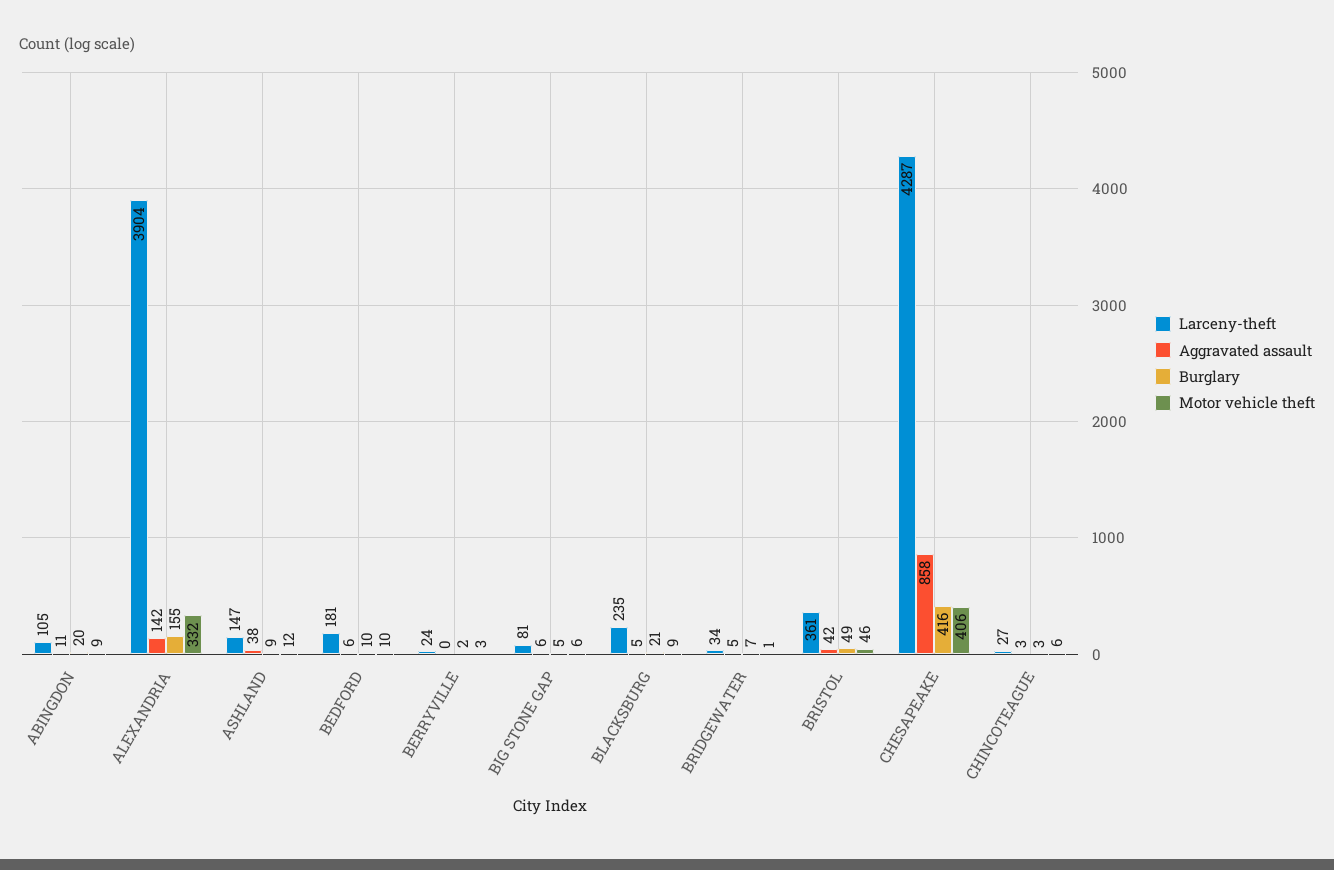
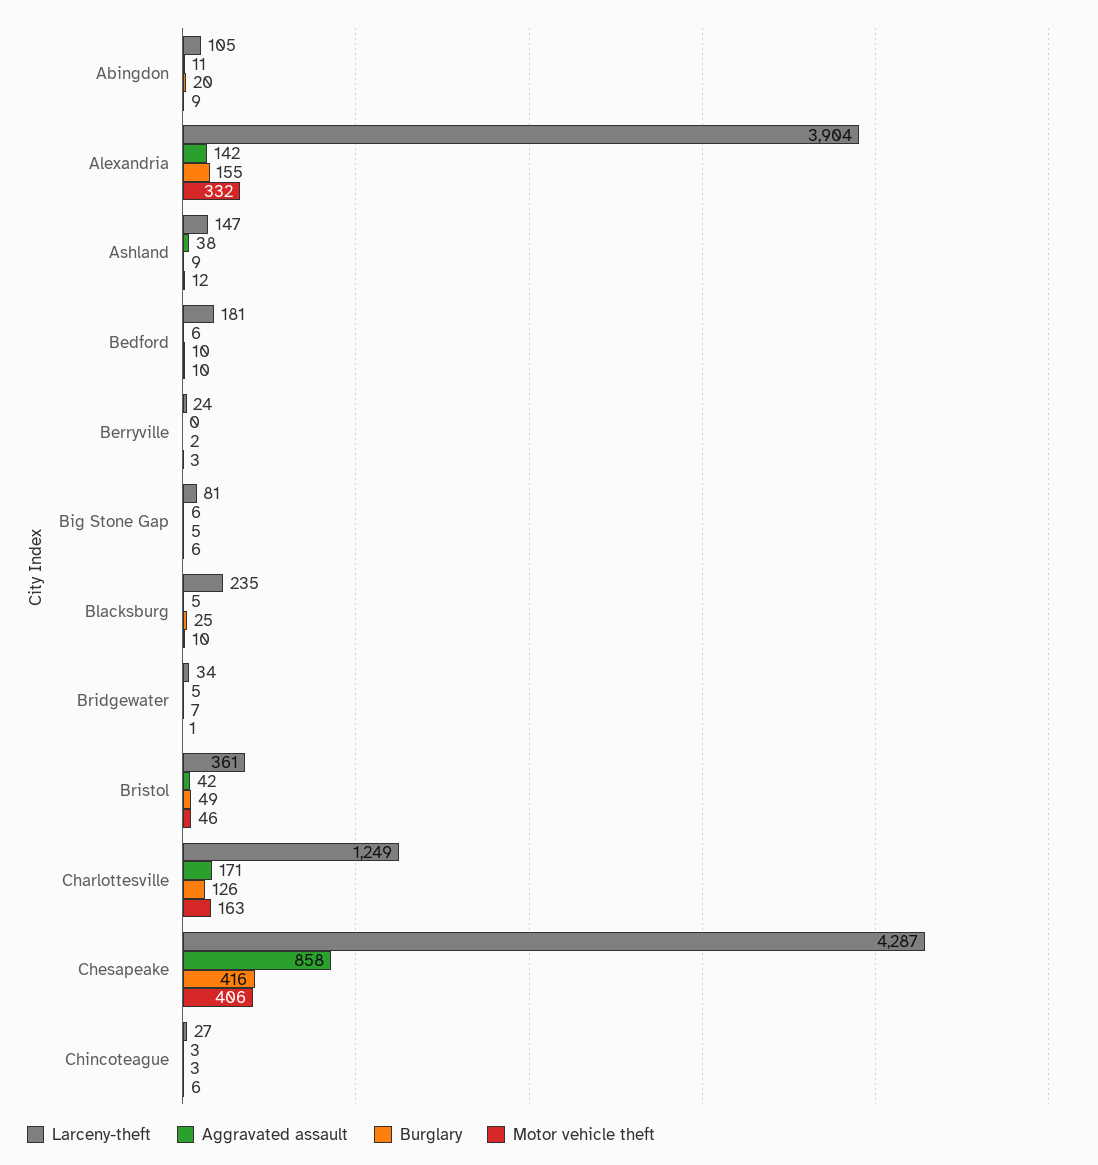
Burglary, BLACKSBURG: 21 -> 25
Motor vehicle theft, BLACKSBURG: 9 -> 10
Larceny-theft, Charlottesville: none -> 1249
Aggravated assault, Charlottesville: none -> 171
Burglary, Charlottesville: none -> 126
Motor vehicle theft, Charlottesville: none -> 163

